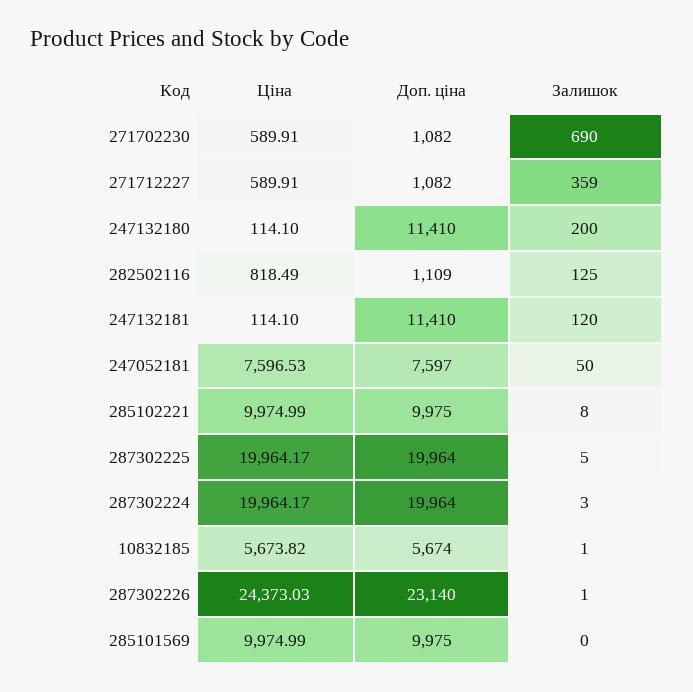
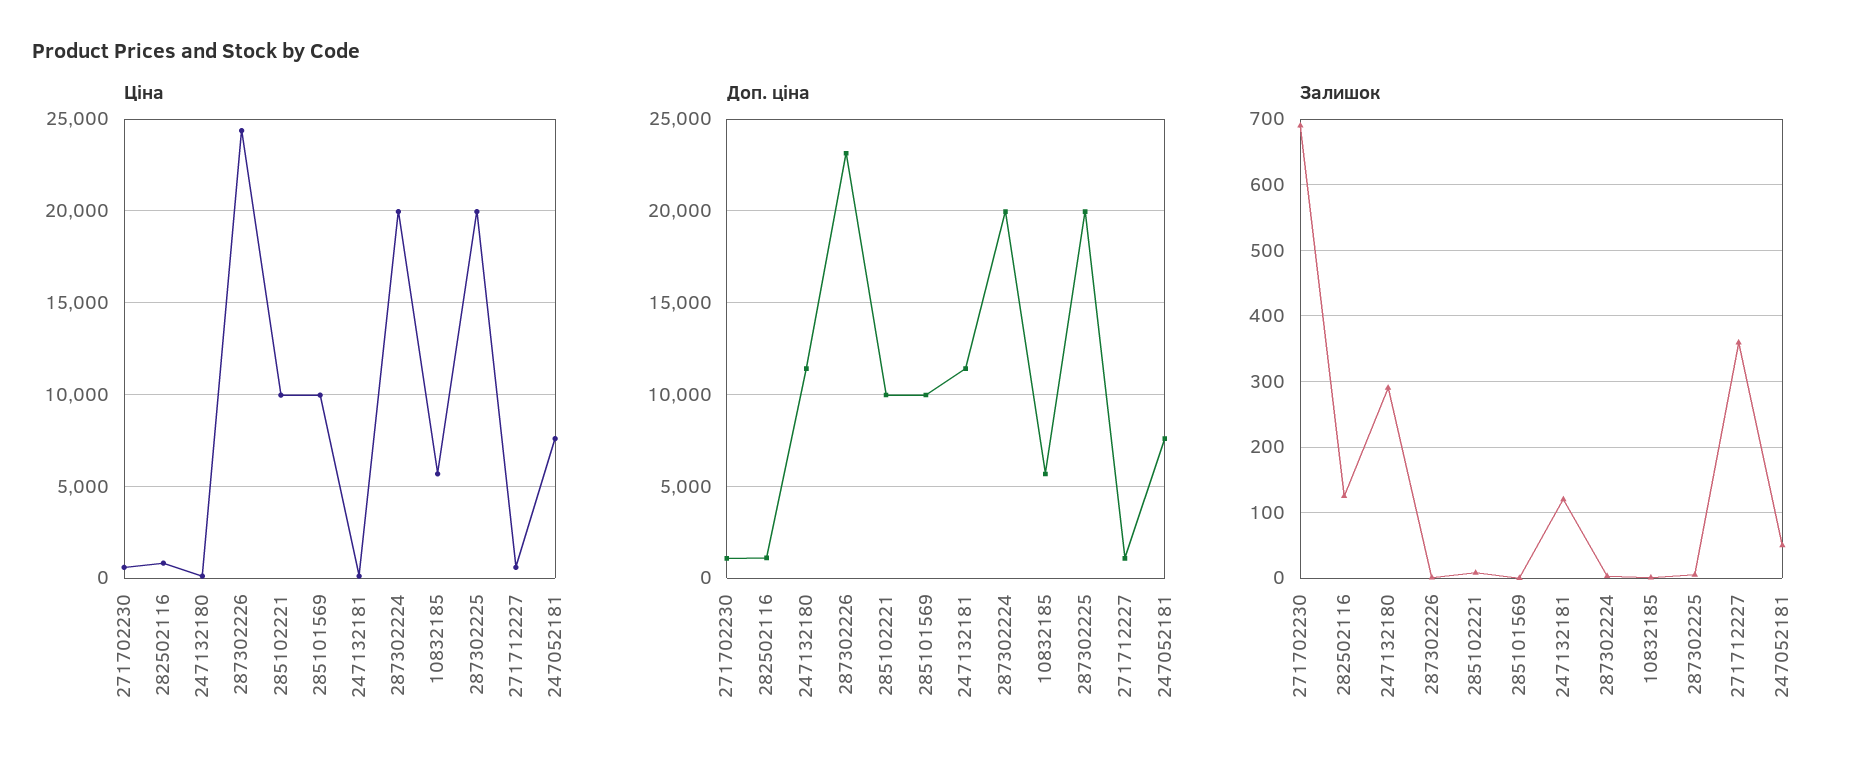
Залишок, 247132180: 200 -> 290

